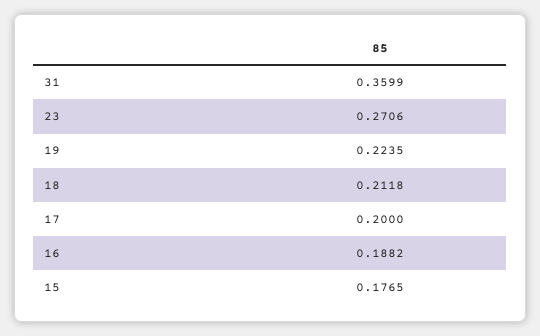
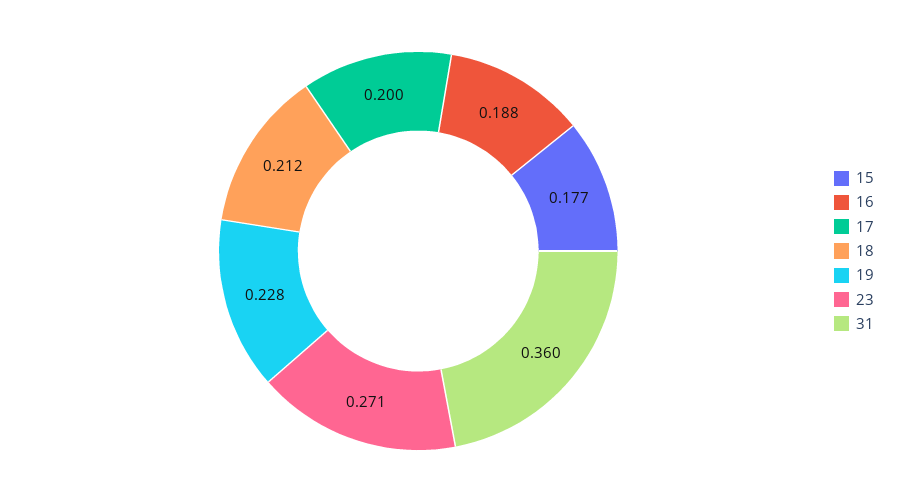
19: 0.2235 -> 0.228

